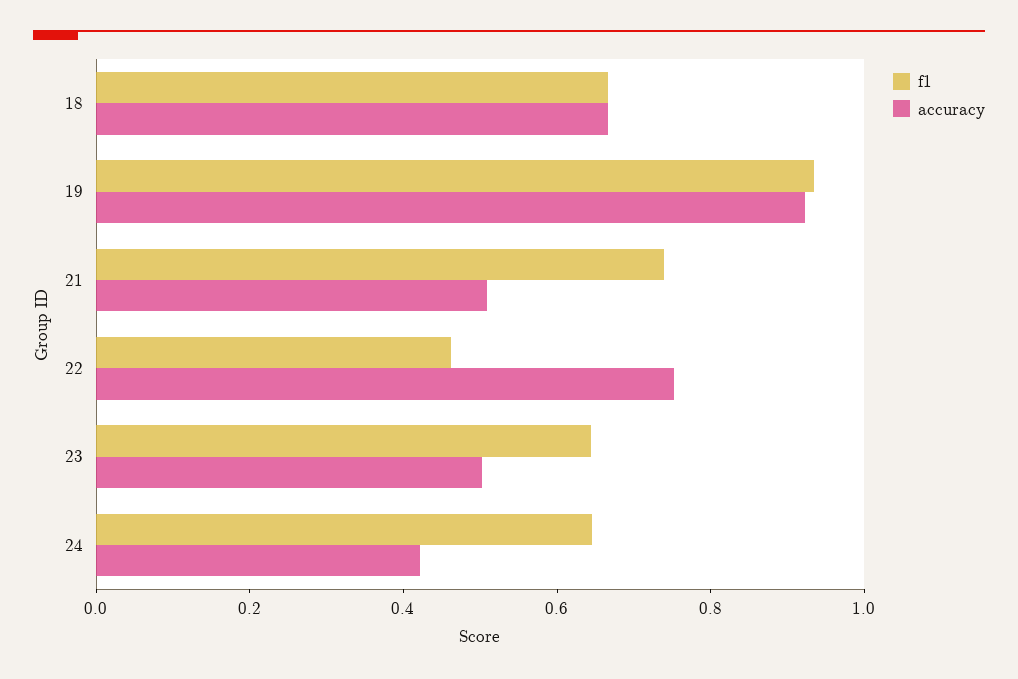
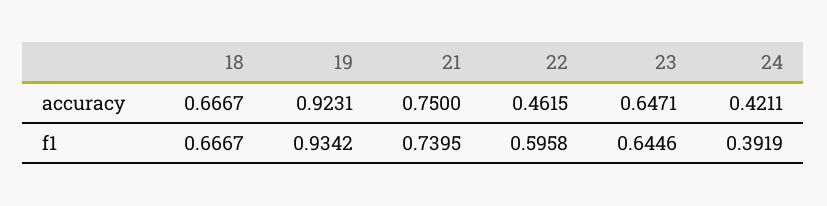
accuracy, 21: 0.5 -> 0.75
f1, 22: 0.45 -> 0.5958
accuracy, 22: 0.75 -> 0.4615
accuracy, 23: 0.5 -> 0.6471
f1, 24: 0.65 -> 0.3919

